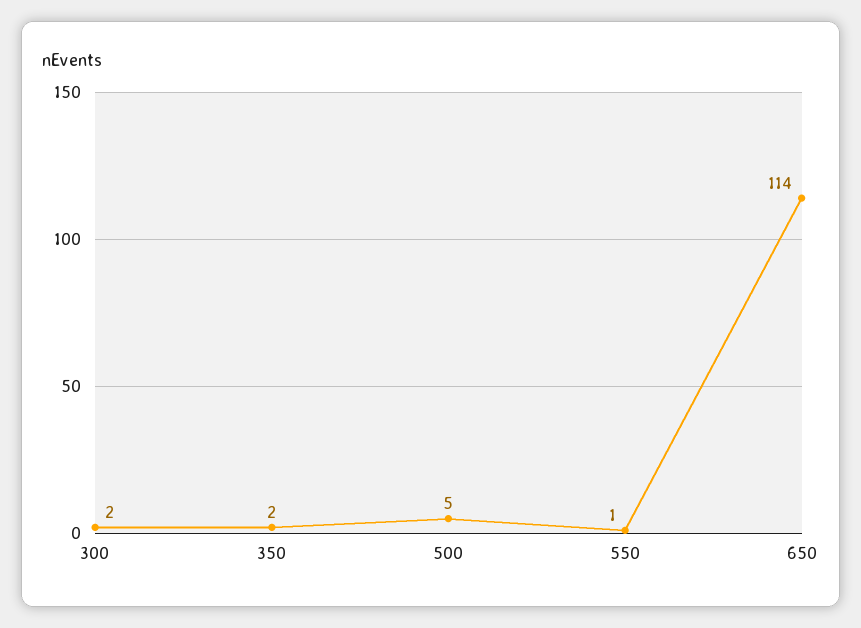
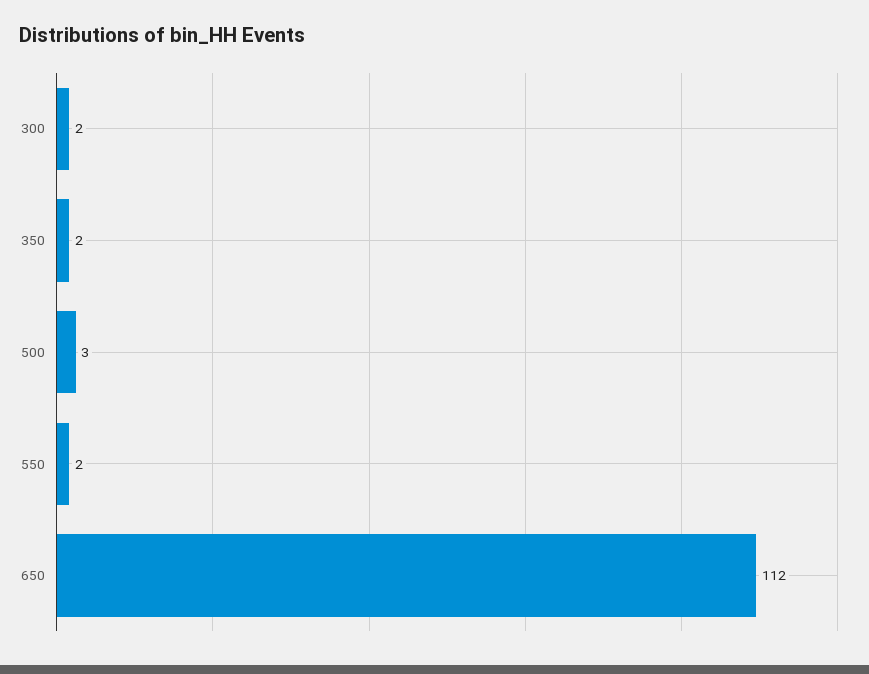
500: 5 -> 3
550: 1 -> 2
650: 114 -> 112

